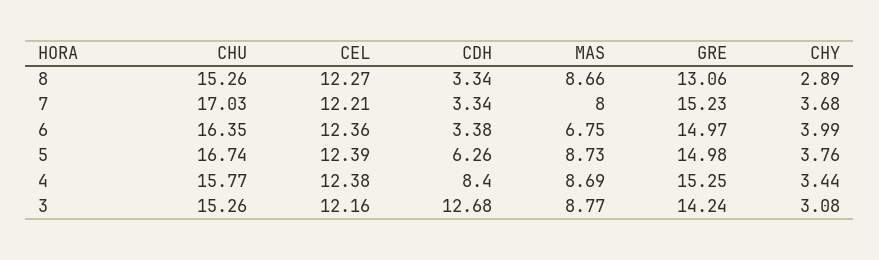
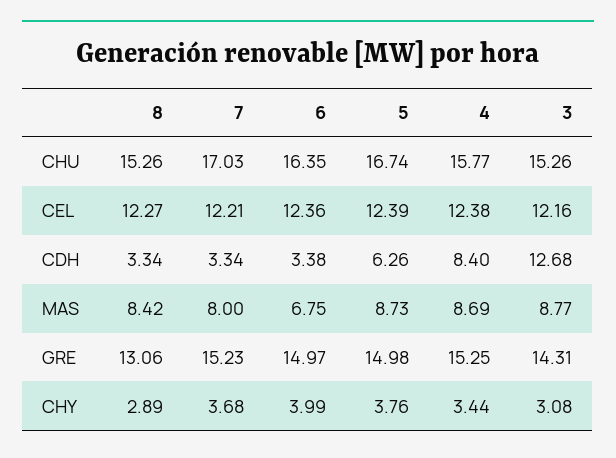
MAS, 8: 8.66 -> 8.42
GRE, 3: 14.24 -> 14.31

